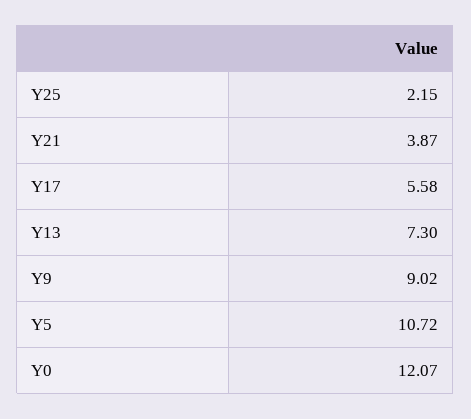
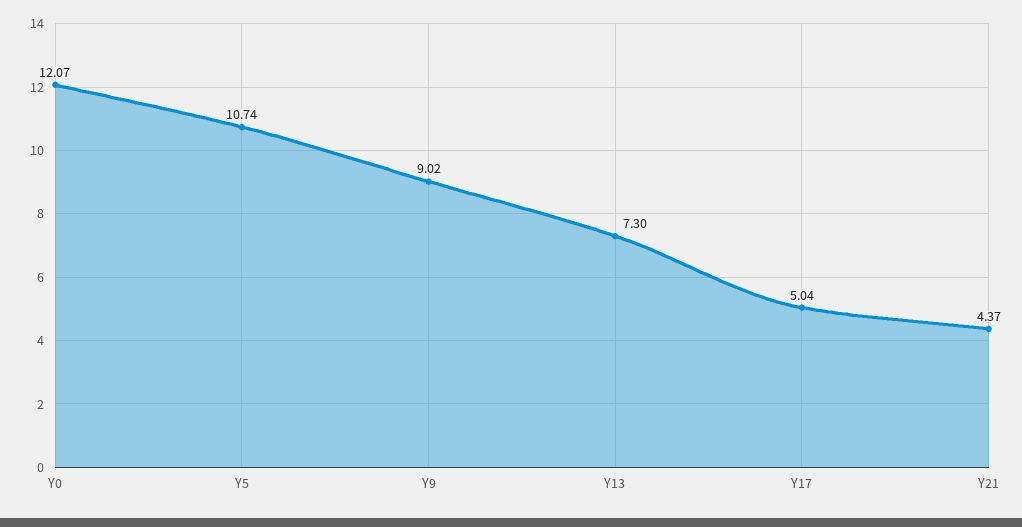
Y25: 2.15 -> none
Y21: 3.87 -> 4.37
Y17: 5.58 -> 5.04
Y5: 10.72 -> 10.74

